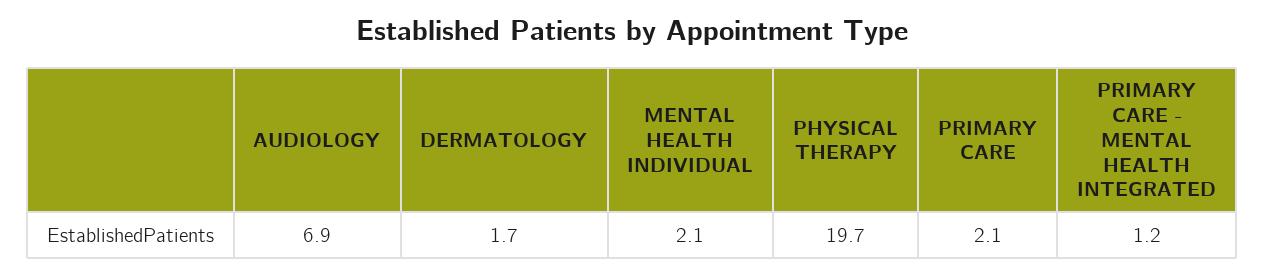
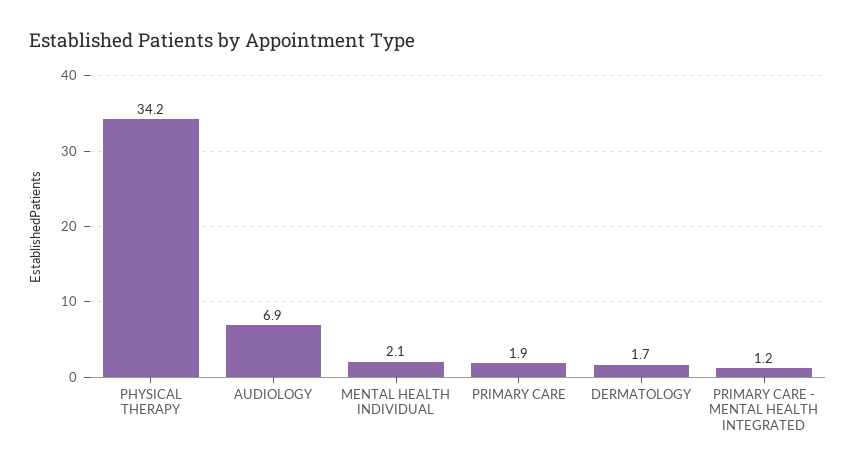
PHYSICAL THERAPY: 19.7 -> 34.2
PRIMARY CARE: 2.1 -> 1.9

